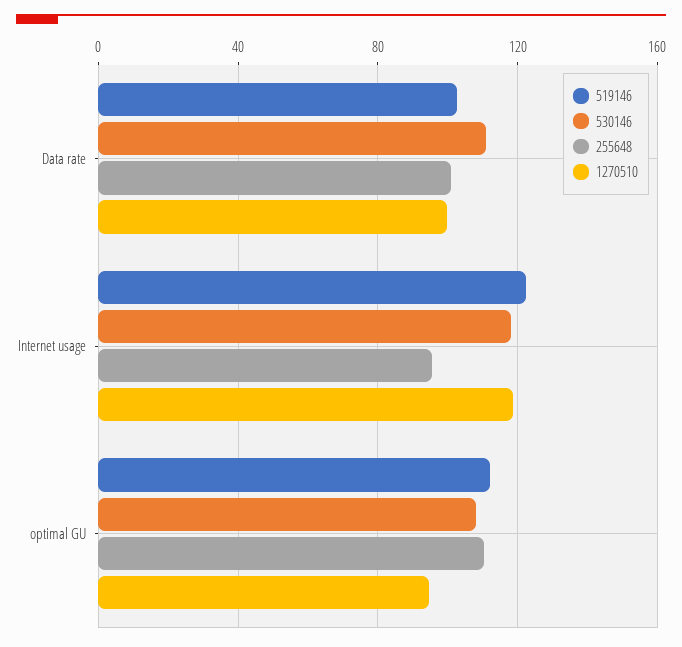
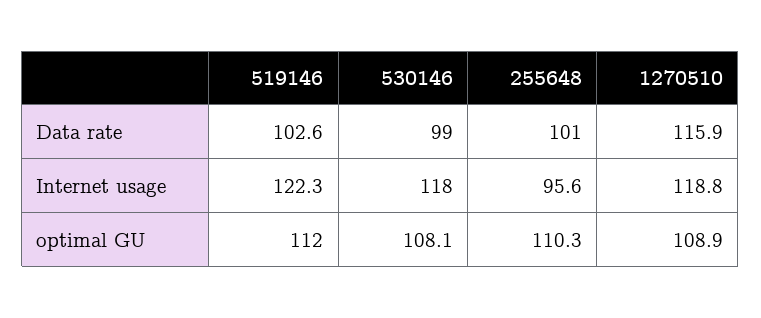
530146, Data rate: 110 -> 99
1270510, Data rate: 100 -> 115.9
1270510, optimal GU: 95 -> 108.9

